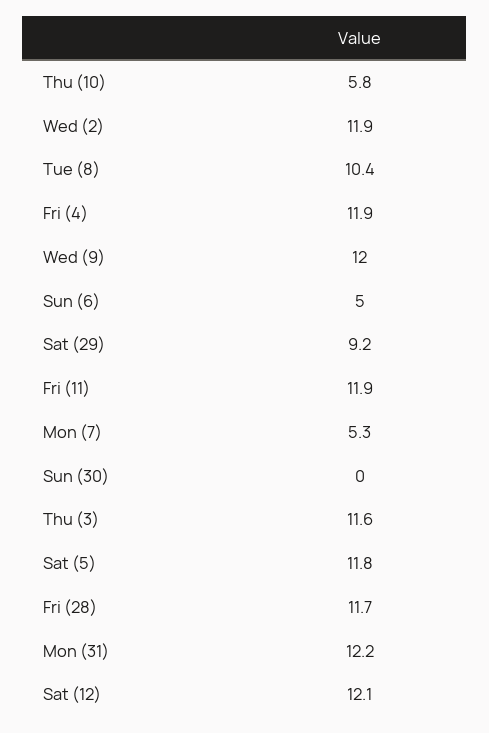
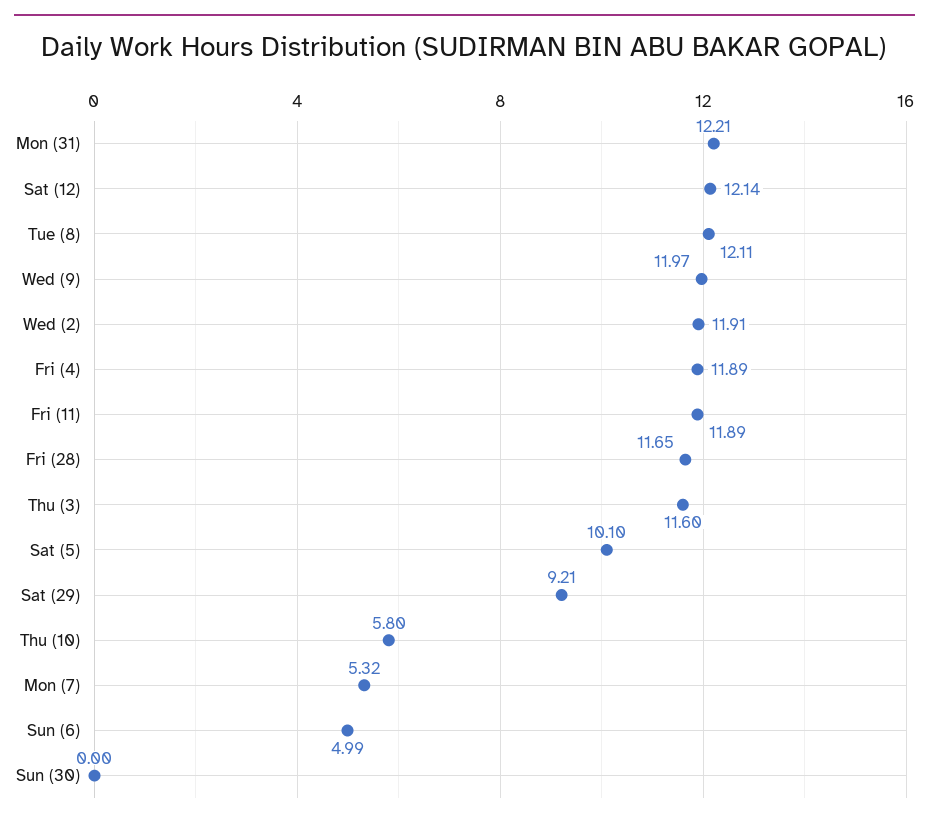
Tue (8): 10.4 -> 12.11
Sat (5): 11.8 -> 10.1

